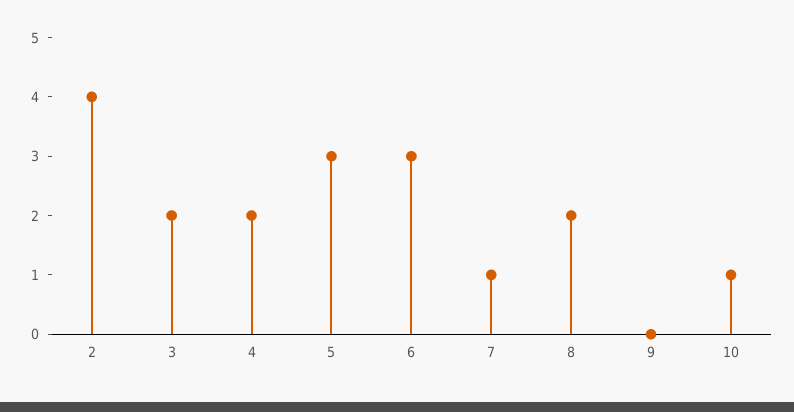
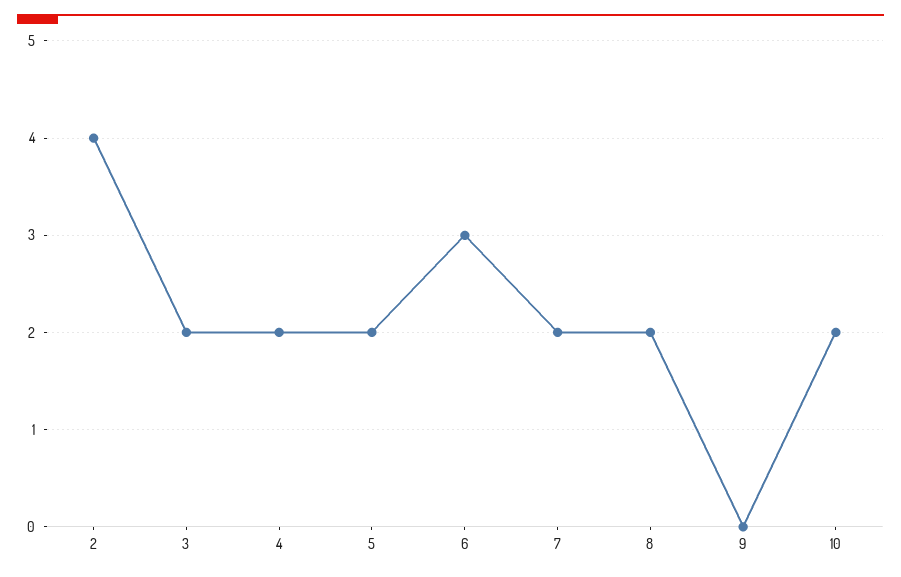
5: 3 -> 2
7: 1 -> 2
10: 1 -> 2

